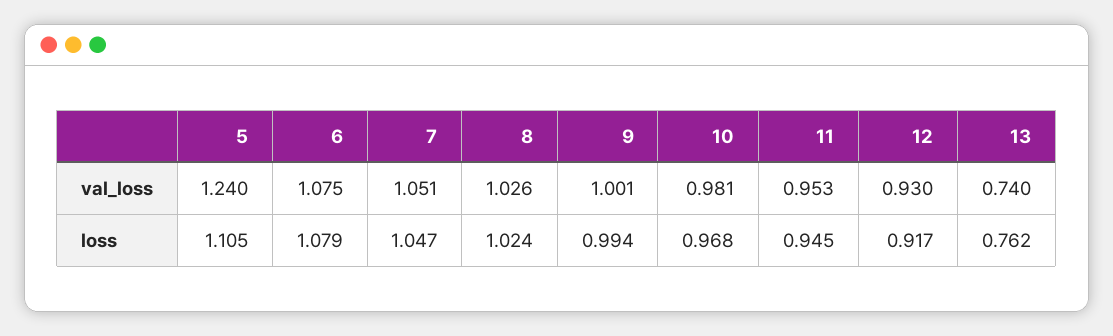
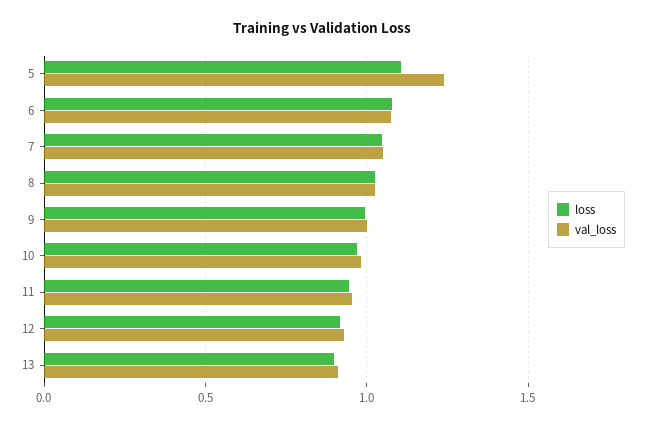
val_loss, 13: 0.74 -> 0.9
loss, 13: 0.762 -> 0.9

